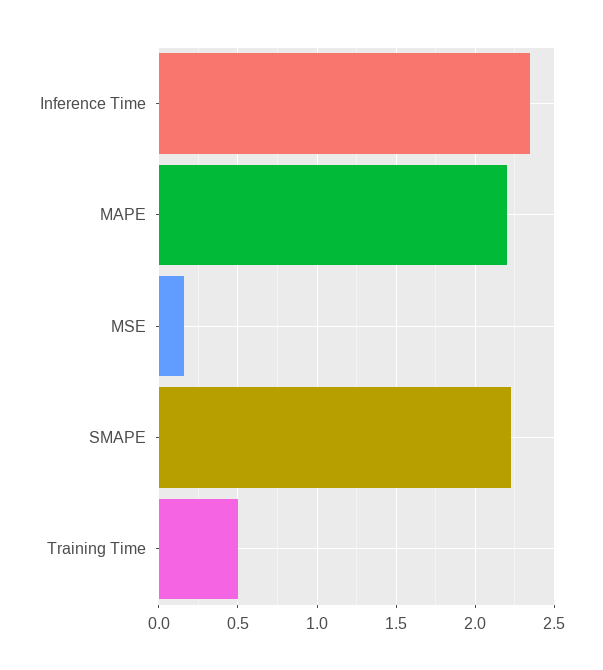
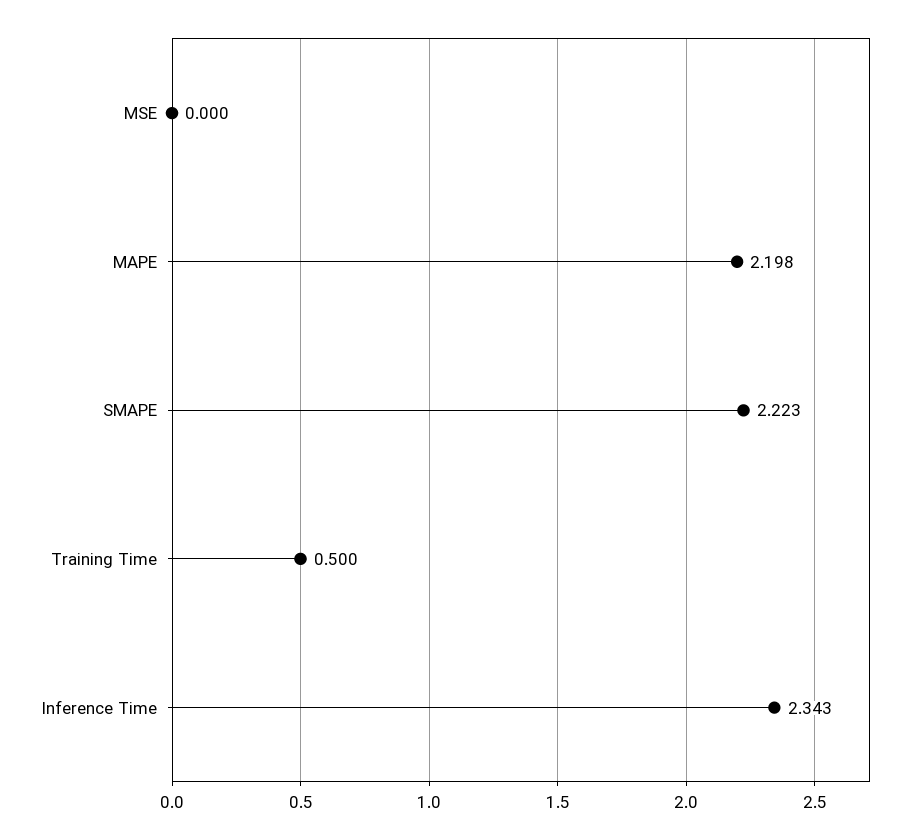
MSE: 0.15 -> 0

